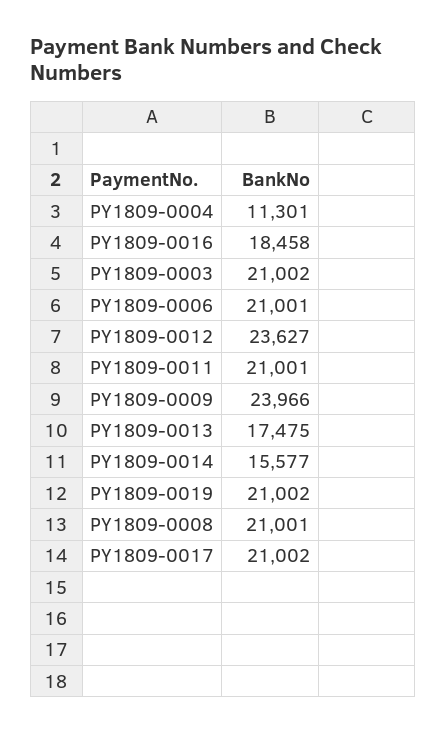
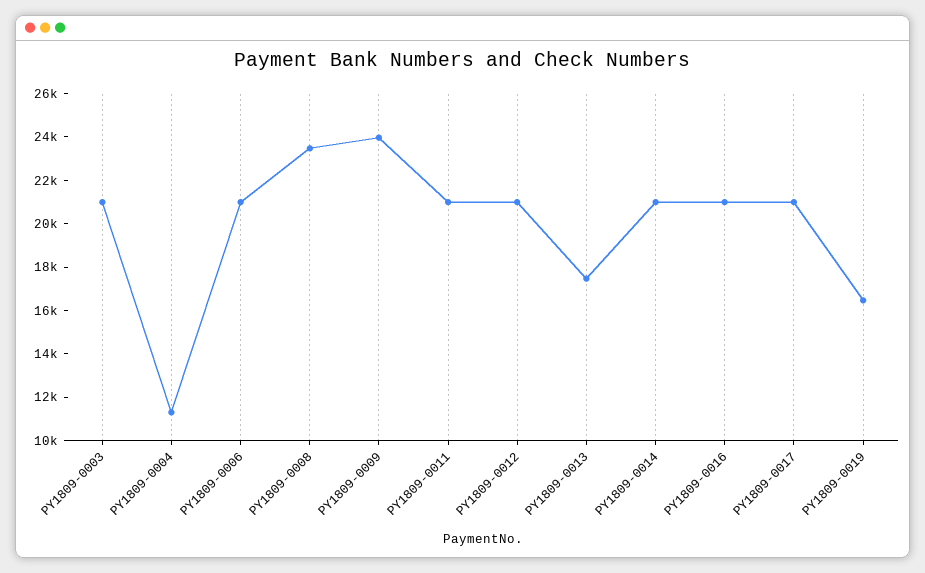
PY1809-0016: 18458 -> 21000
PY1809-0012: 23627 -> 21000
PY1809-0014: 15577 -> 21000
PY1809-0019: 21002 -> 16500
PY1809-0008: 21001 -> 23500

